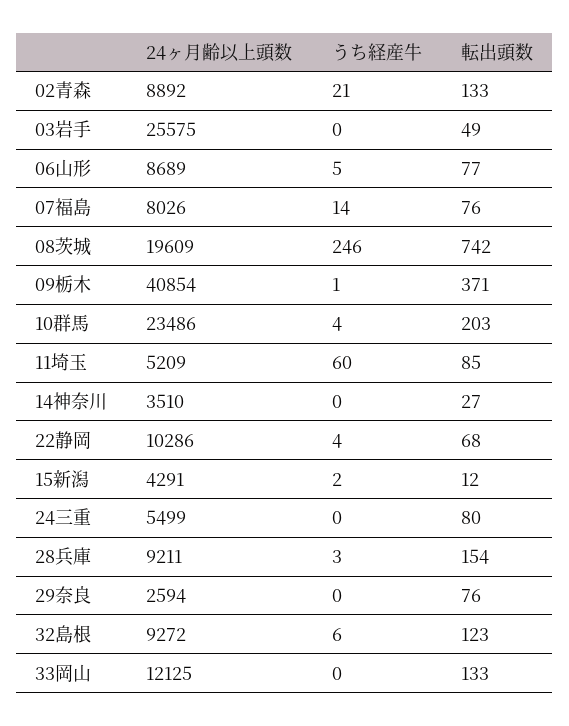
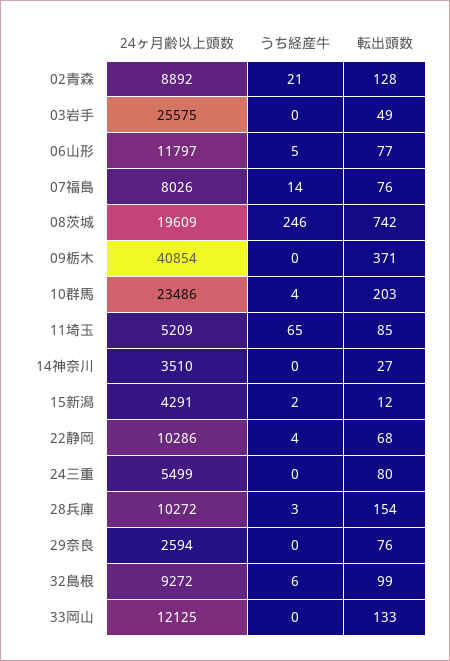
転出頭数, 02青森: 133 -> 128
24ヶ月齢以上頭数, 06山形: 8689 -> 11797
うち経産牛, 09栃木: 1 -> 0
うち経産牛, 11埼玉: 60 -> 65
24ヶ月齢以上頭数, 28兵庫: 9211 -> 10272
転出頭数, 32島根: 123 -> 99

